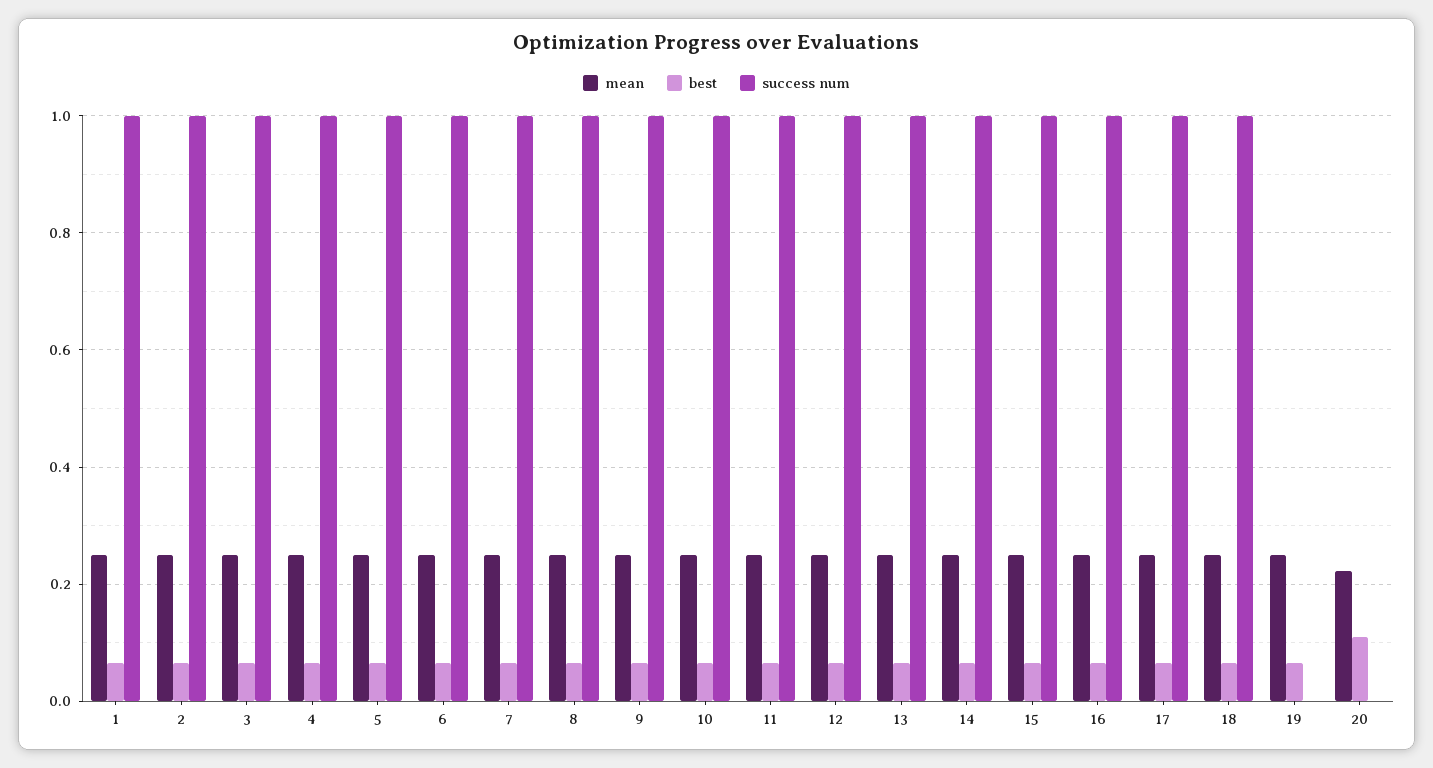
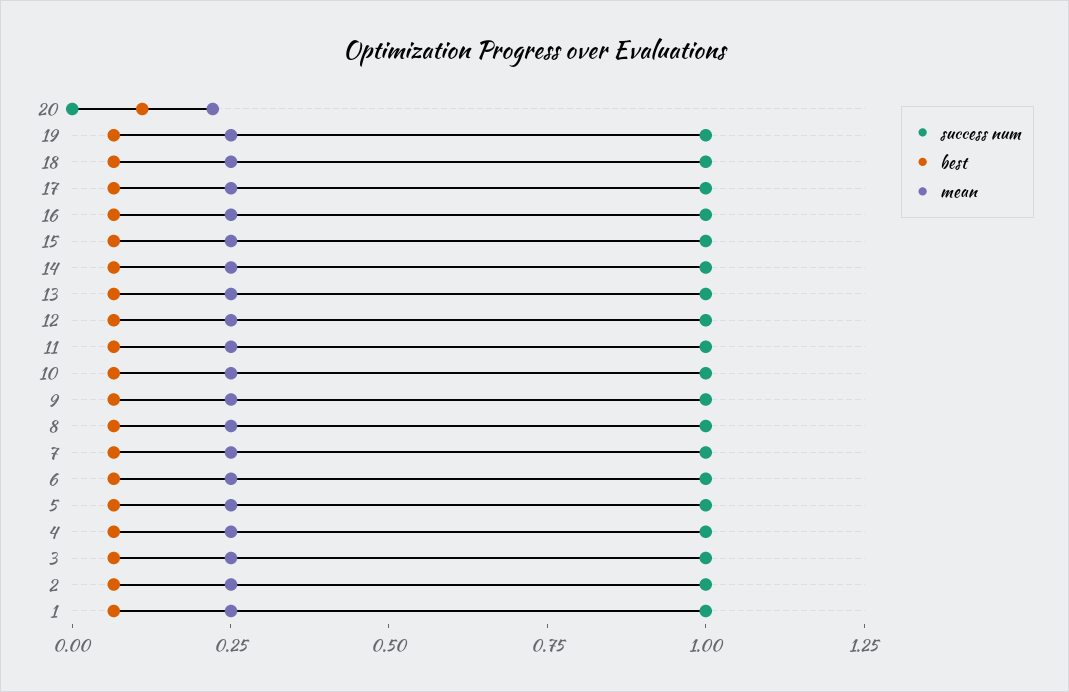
success num, 19: 0 -> 1

